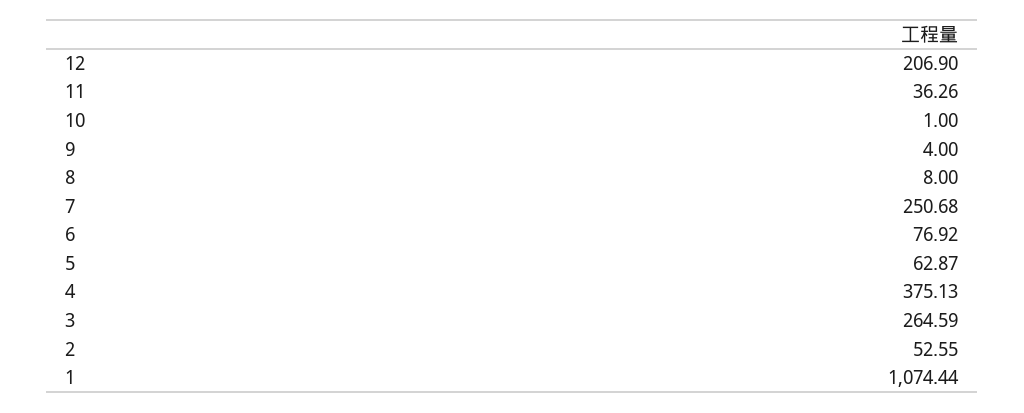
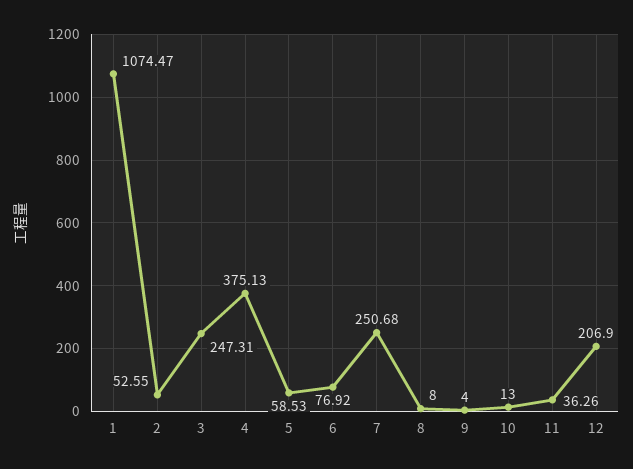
10: 1 -> 13
5: 62.87 -> 58.53
3: 264.59 -> 247.31
1: 1074.44 -> 1074.47

